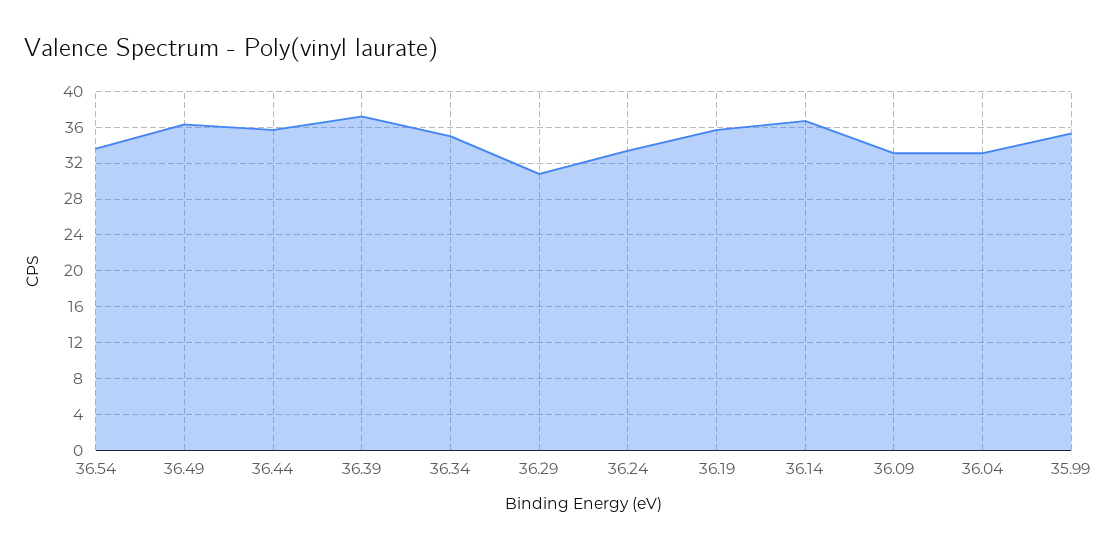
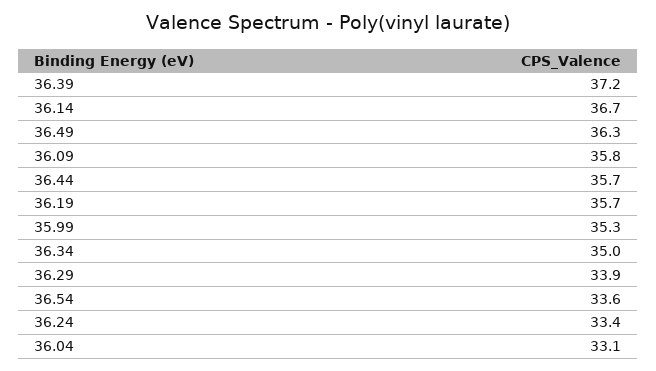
36.29: 31 -> 33.9
36.09: 33 -> 35.8

